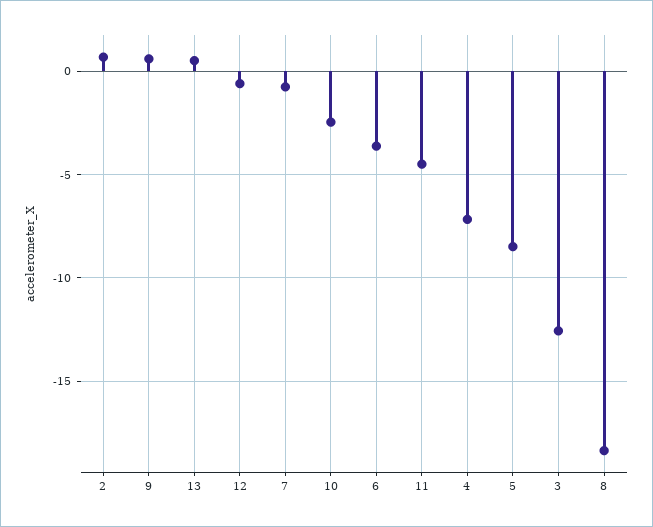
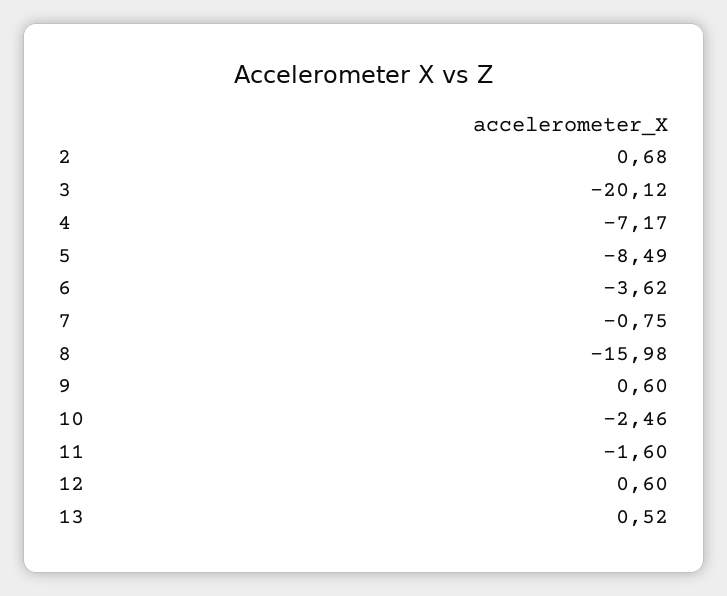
12: -0.5 -> 0.6
11: -4.5 -> -1.6
3: -12.5 -> -20.12
8: -18.5 -> -15.98

